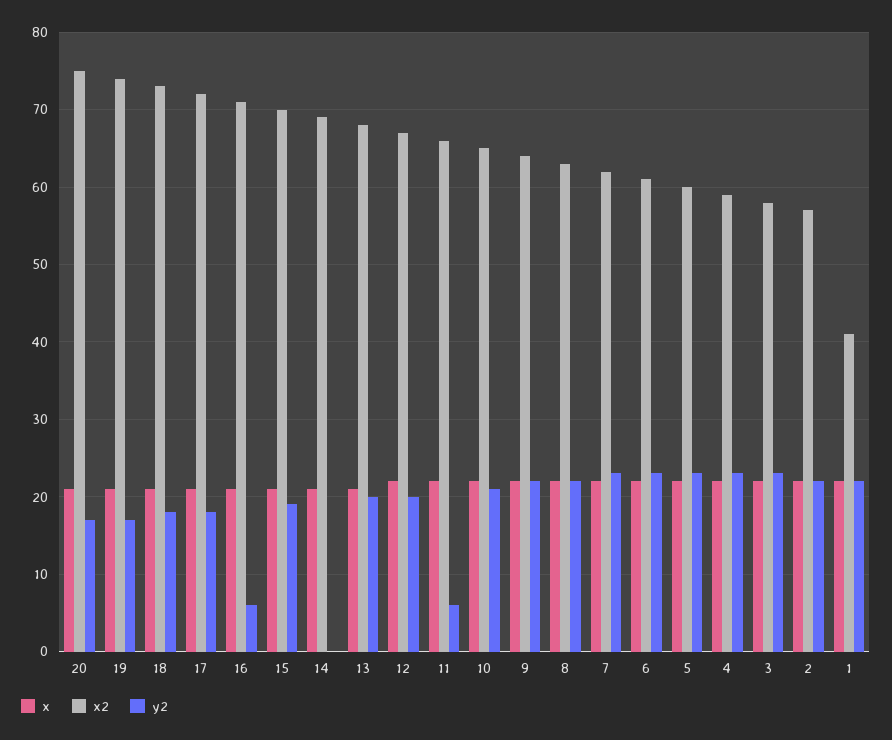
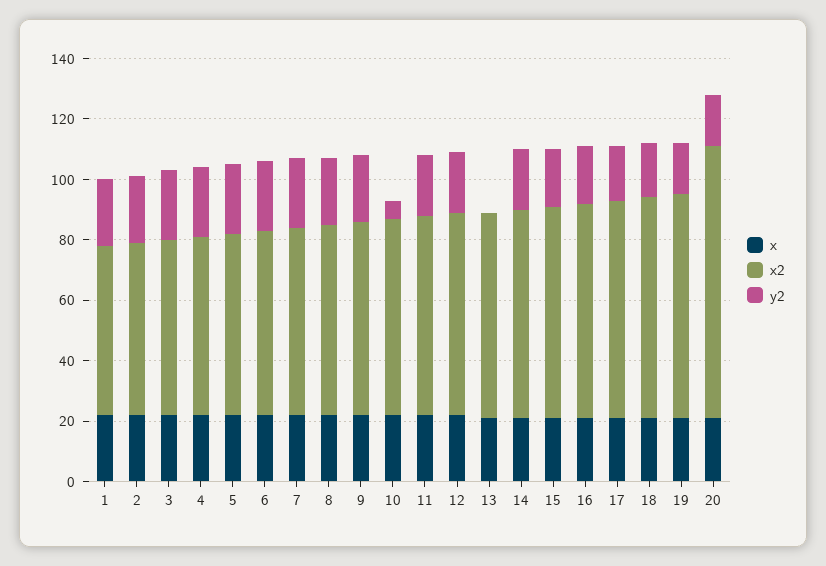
x2, 20: 75 -> 90
y2, 16: 6 -> 20
y2, 14: 0 -> 20
y2, 13: 20 -> 0
y2, 11: 6 -> 20
y2, 10: 21 -> 5
x2, 1: 41 -> 55

